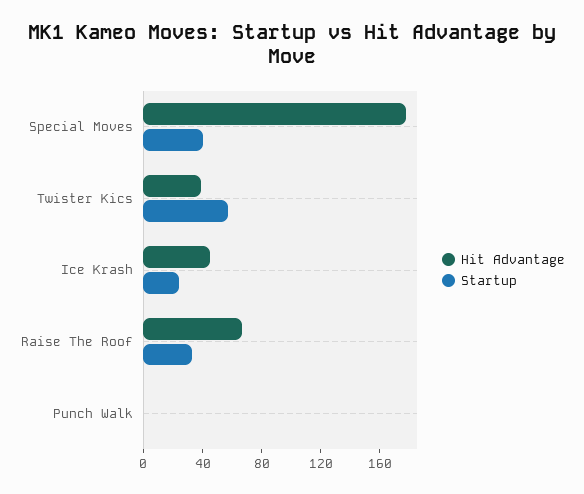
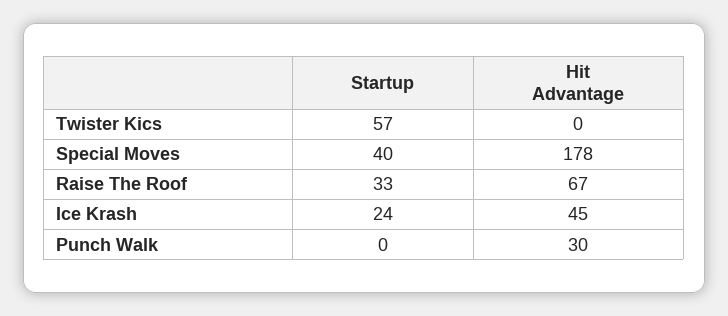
Hit Advantage, Twister Kics: 40 -> 0
Hit Advantage, Punch Walk: 0 -> 30

